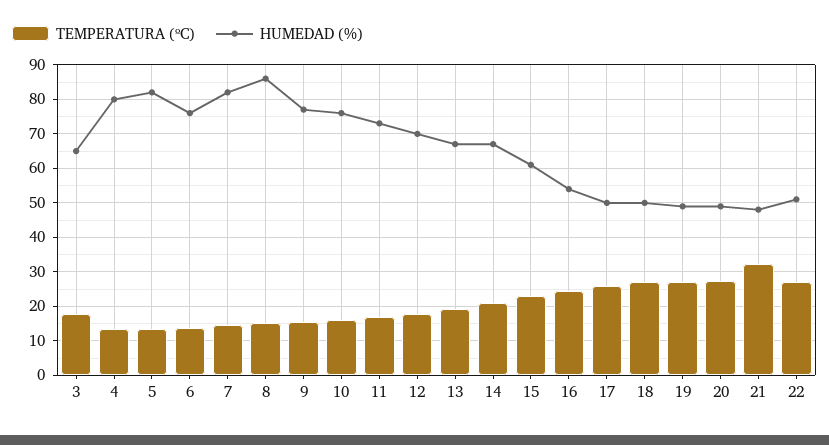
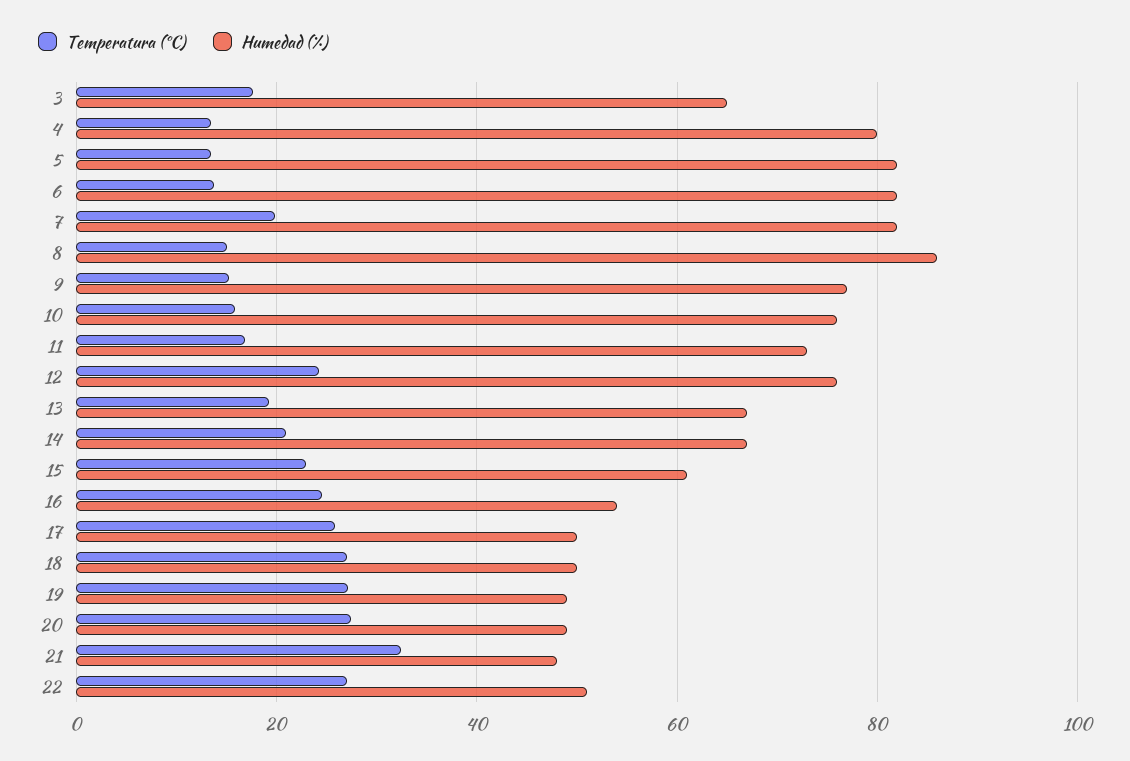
HUMEDAD (%), 6: 76 -> 82
TEMPERATURA (ºC), 7: 14 -> 20
TEMPERATURA (ºC), 12: 18 -> 24
HUMEDAD (%), 12: 70 -> 76

